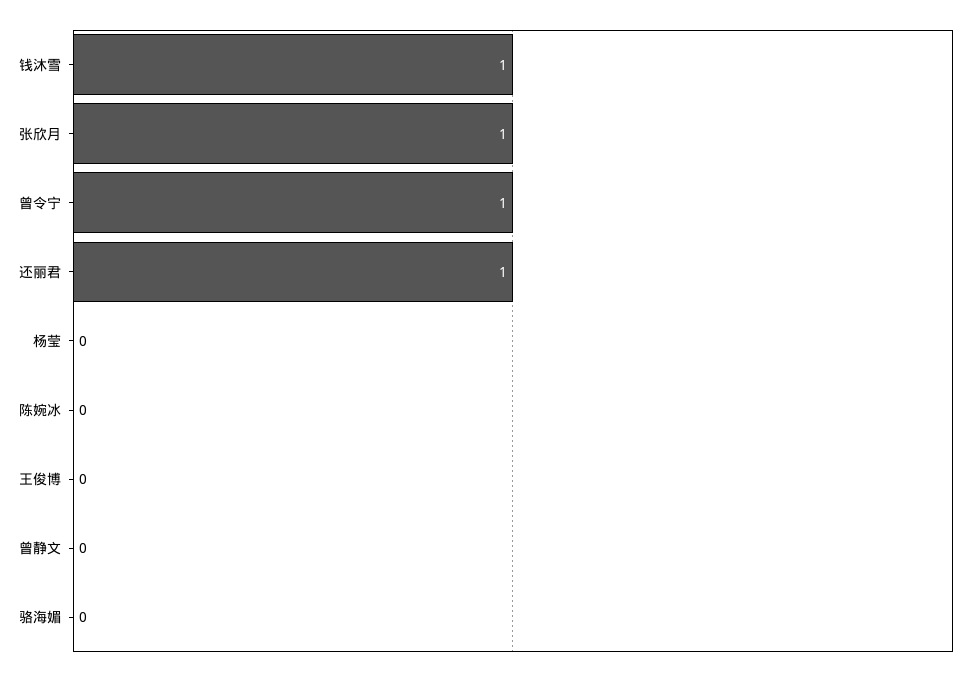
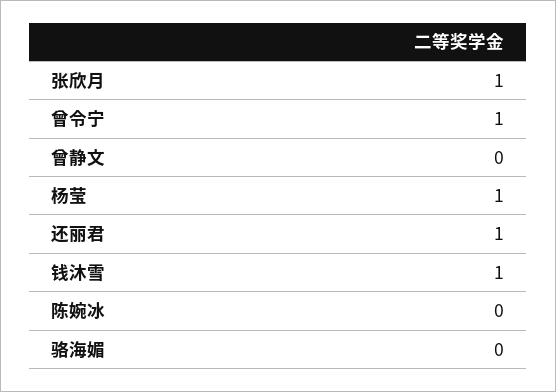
杨莹: 0 -> 1
王俊博: 0 -> none

